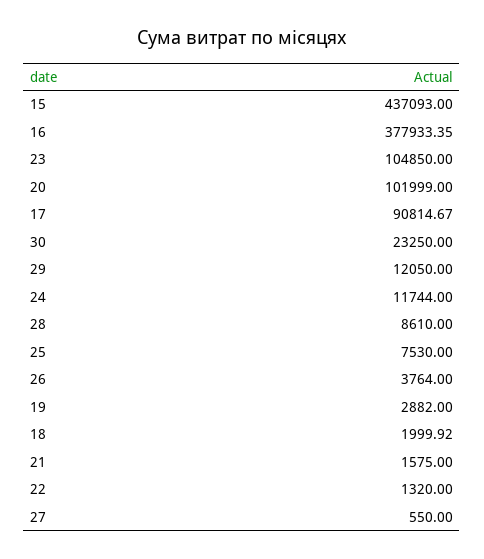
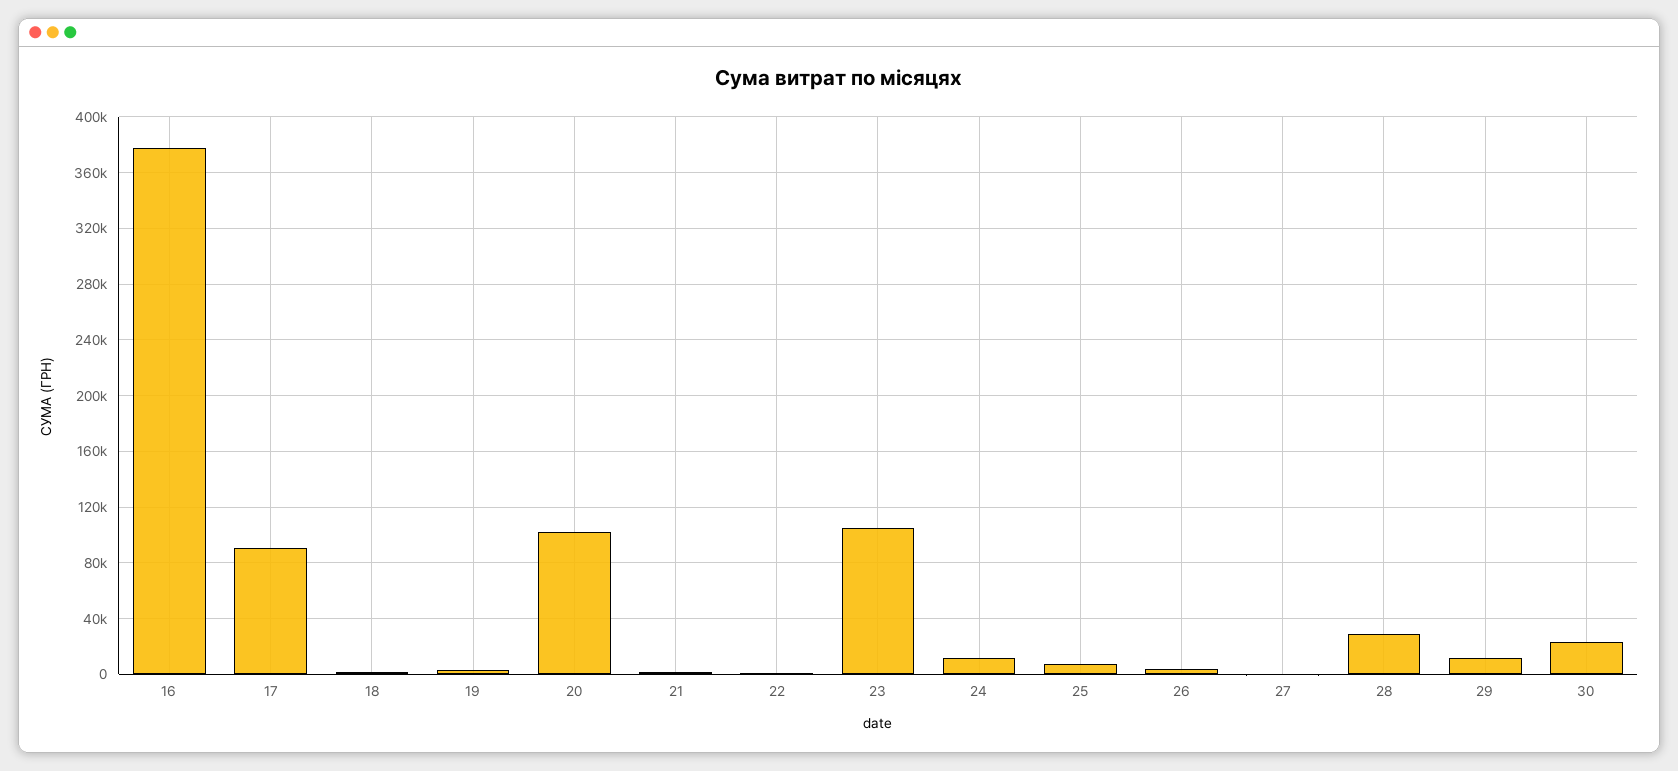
15: 437093 -> none
28: 8610 -> 30000

